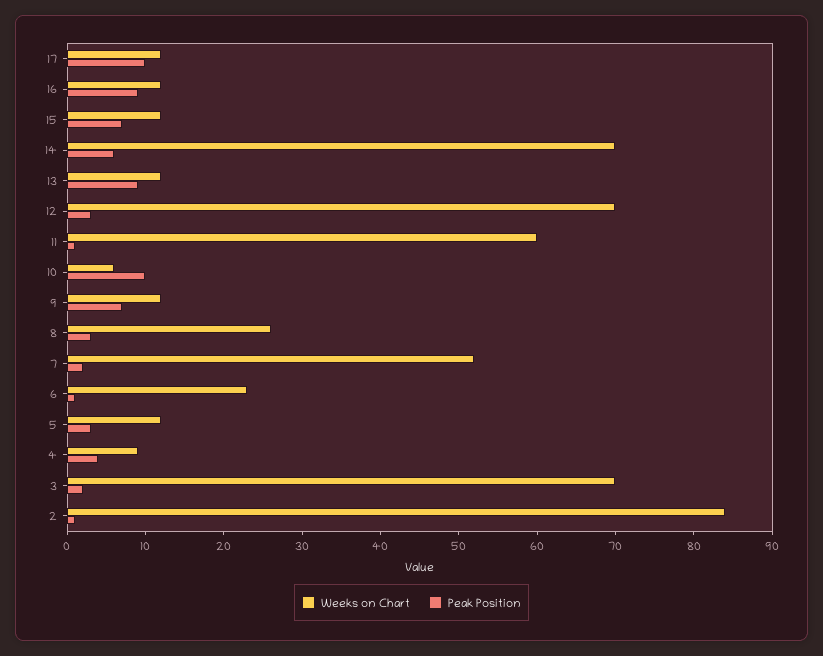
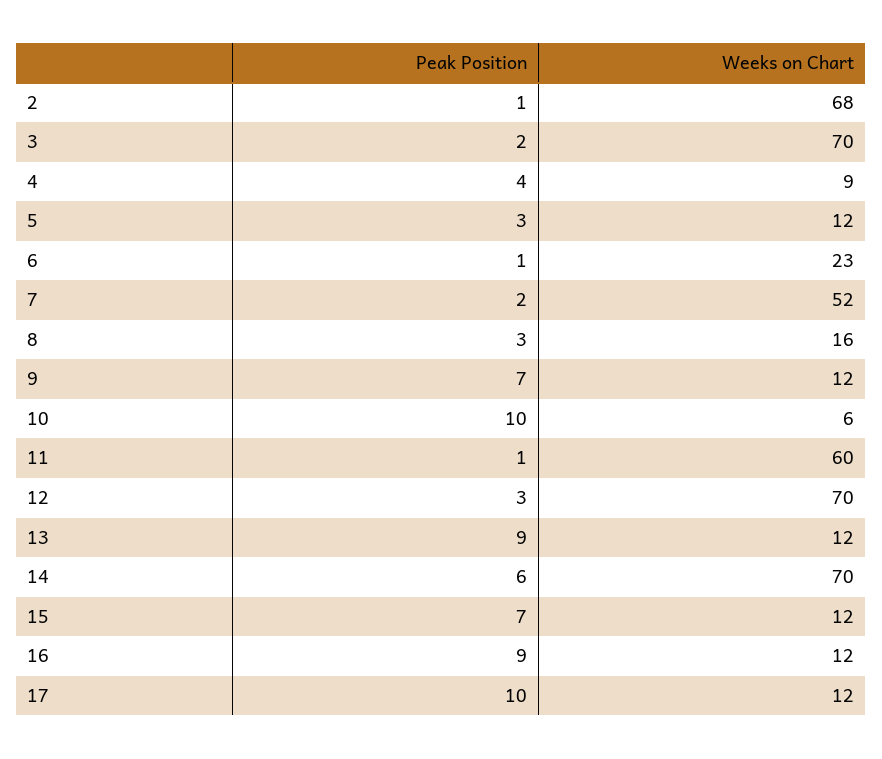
Weeks on Chart, 8: 25 -> 16
Weeks on Chart, 2: 85 -> 68

